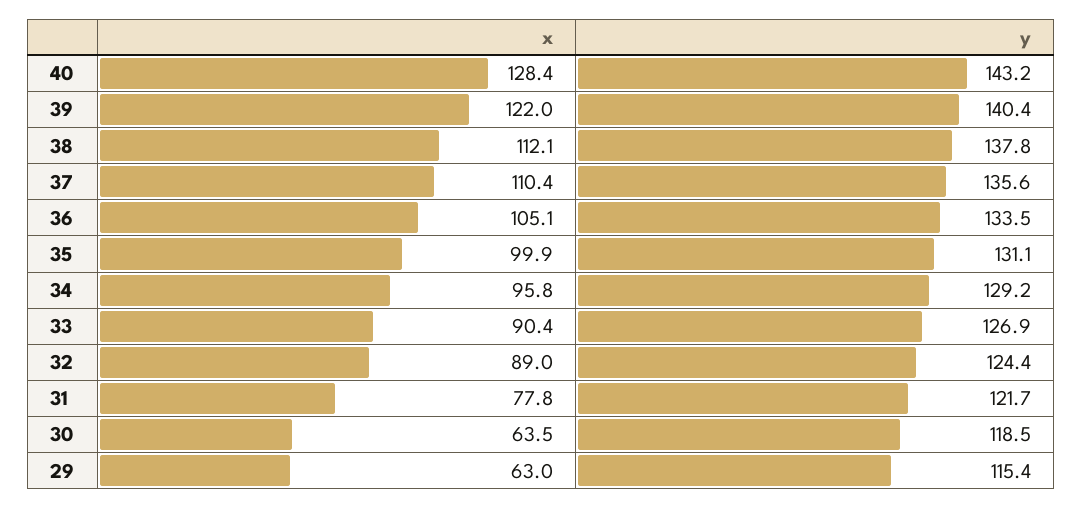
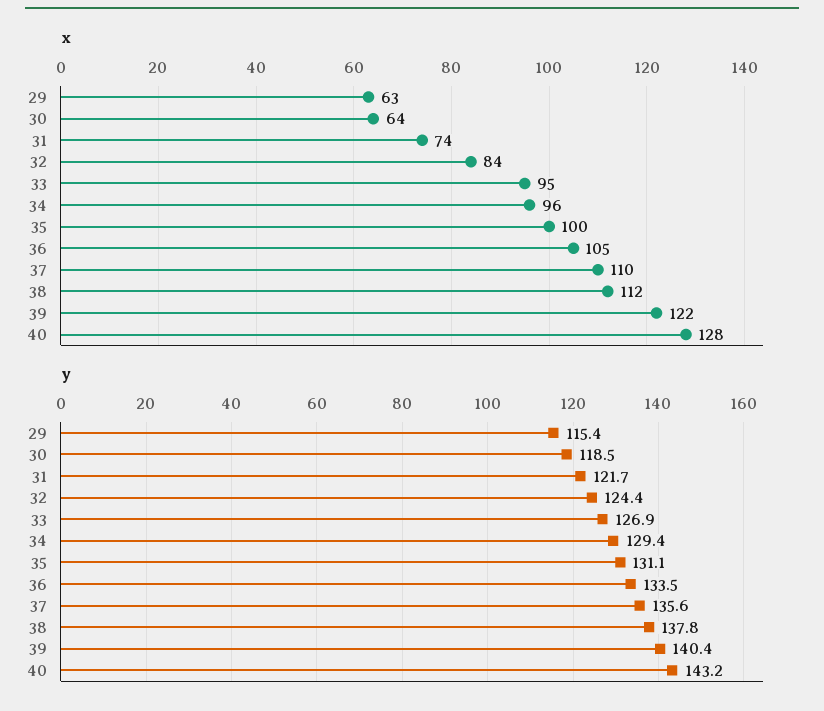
y, 34: 129.2 -> 129.4
x, 33: 90.4 -> 95
x, 32: 89 -> 84
x, 31: 77.8 -> 74

